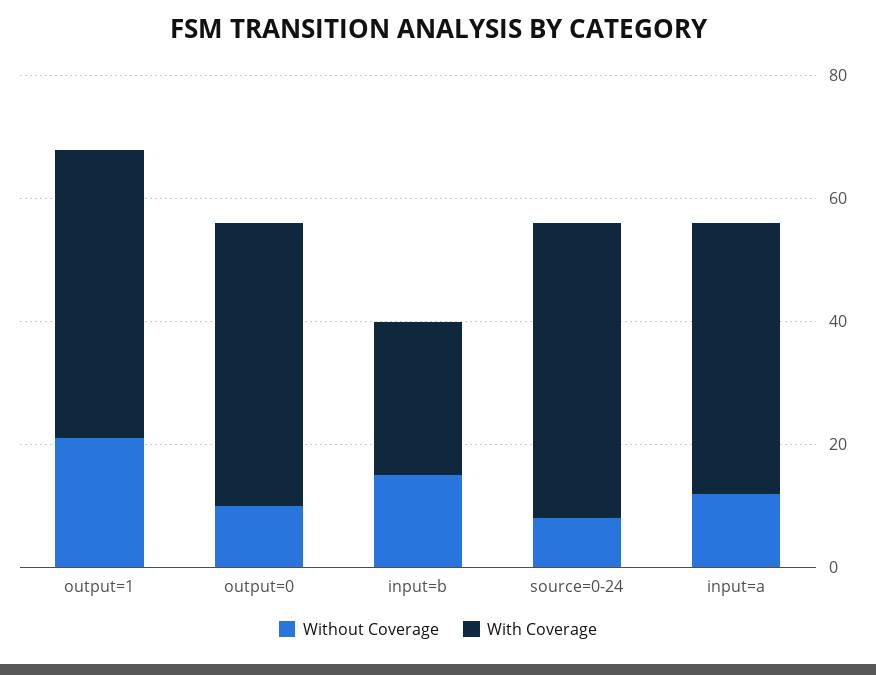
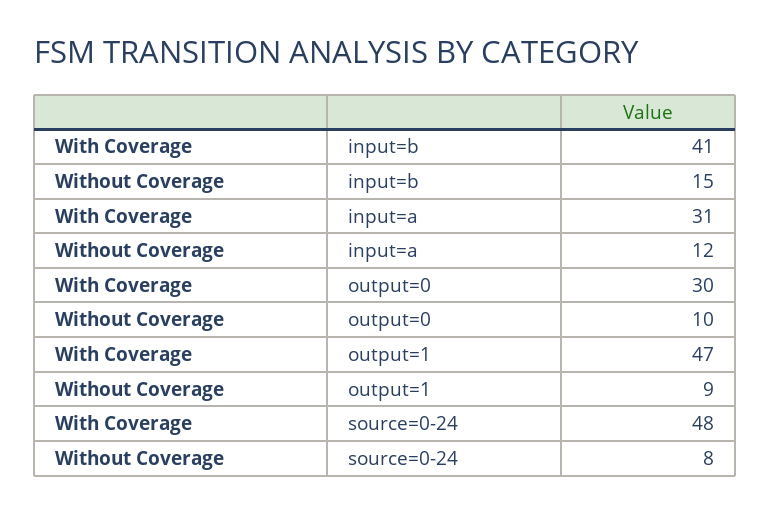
Without Coverage, output=1: 20 -> 9
With Coverage, output=0: 45 -> 30
With Coverage, input=b: 25 -> 41
With Coverage, input=a: 45 -> 31

